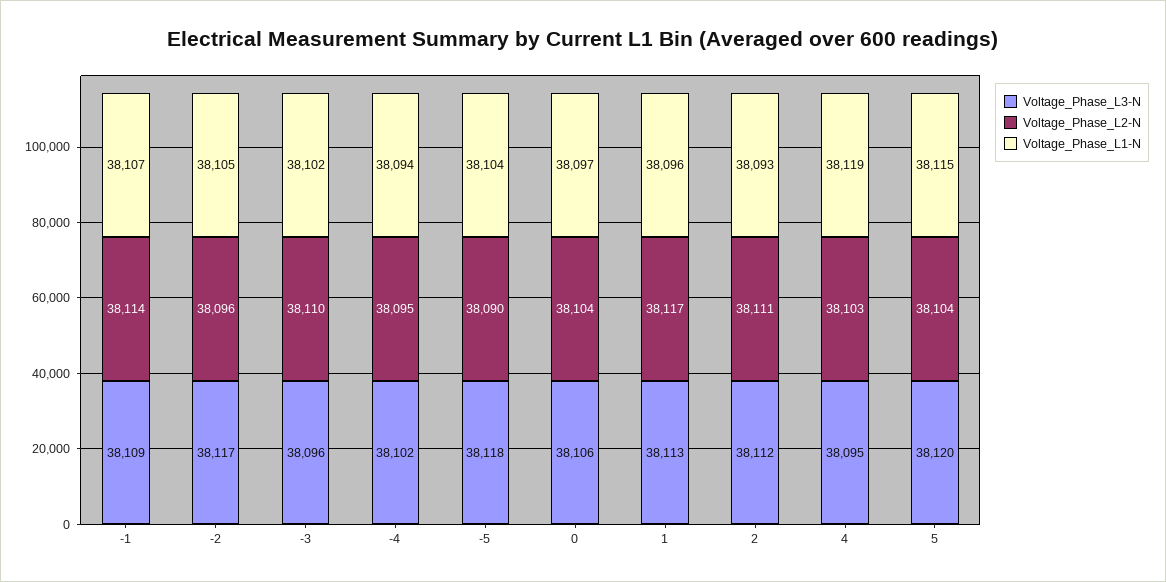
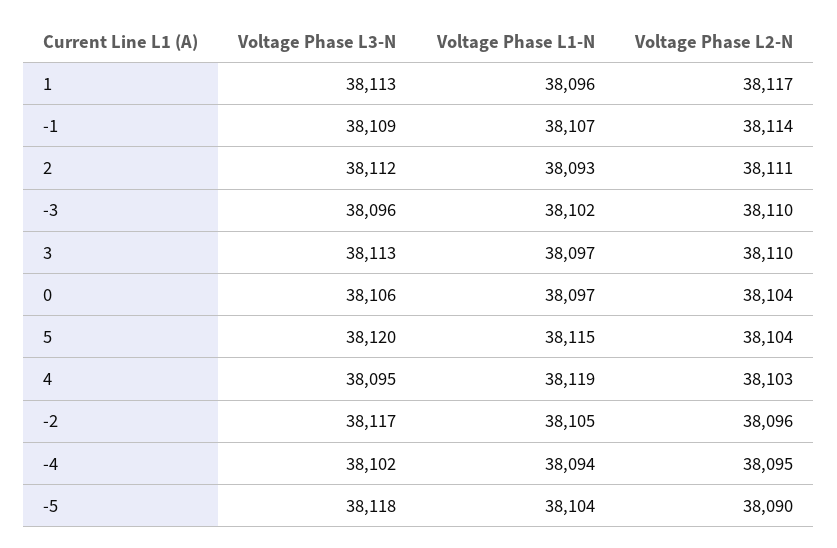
Voltage_Phase_L3-N, 3: none -> 38113
Voltage_Phase_L1-N, 3: none -> 38097
Voltage_Phase_L2-N, 3: none -> 38110

